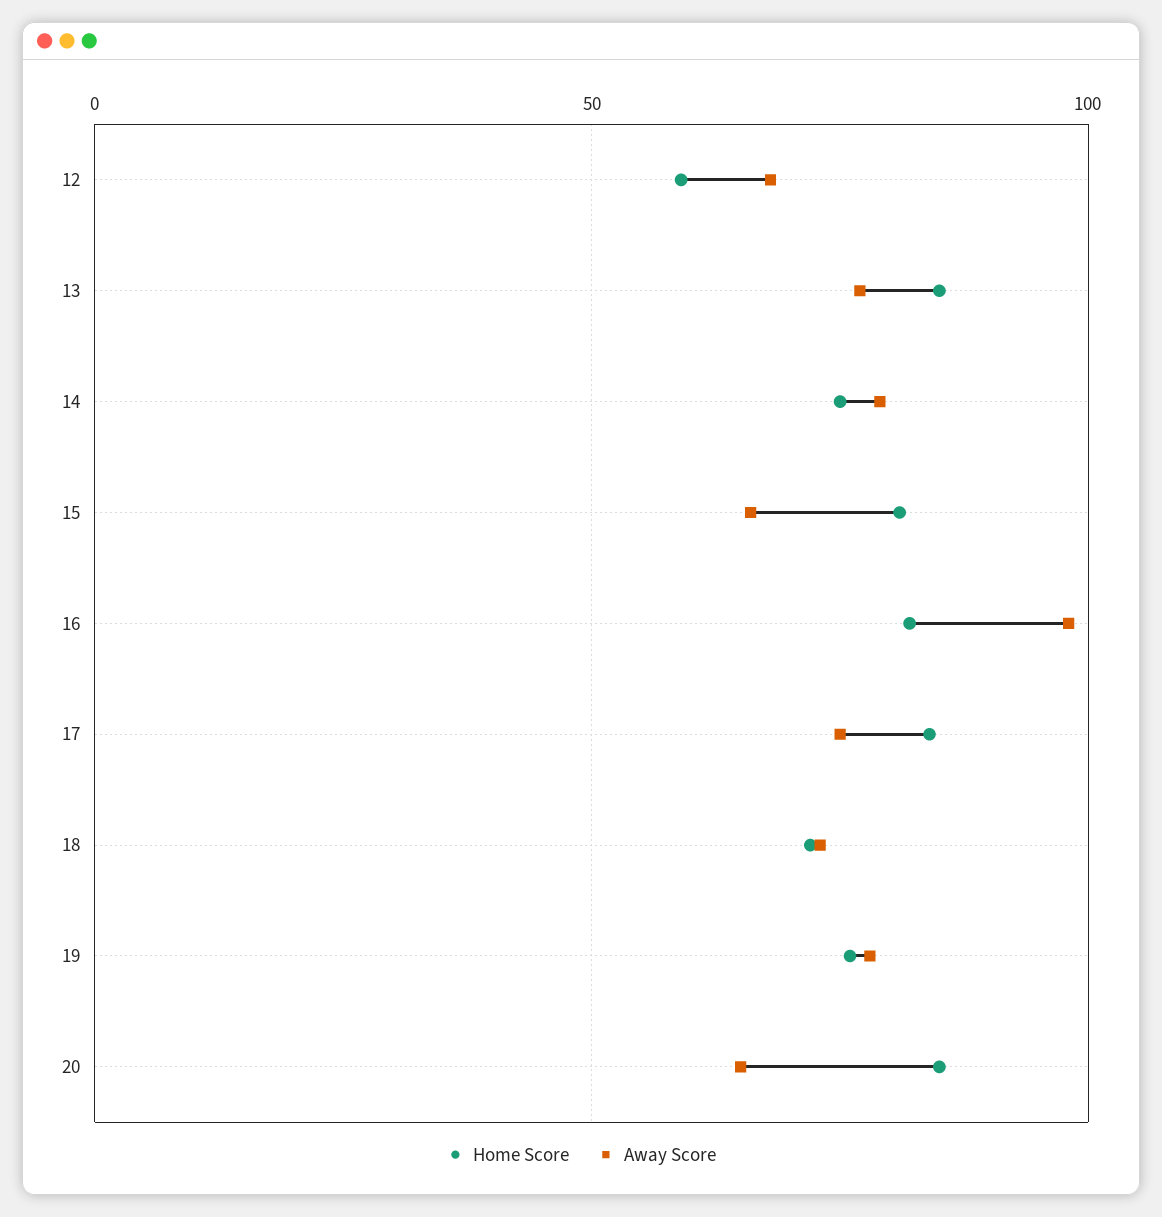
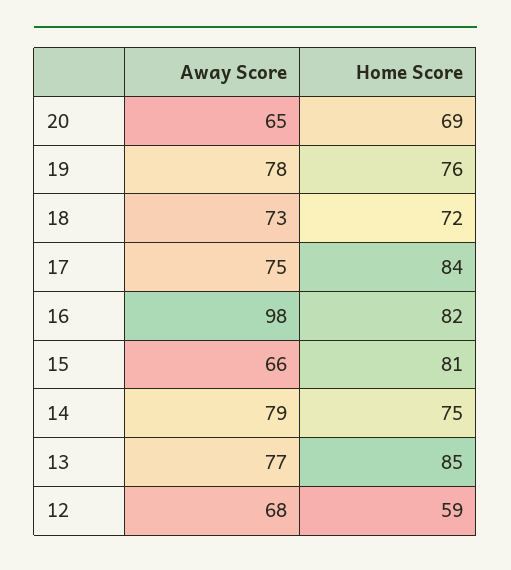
Home Score, 20: 85 -> 69

